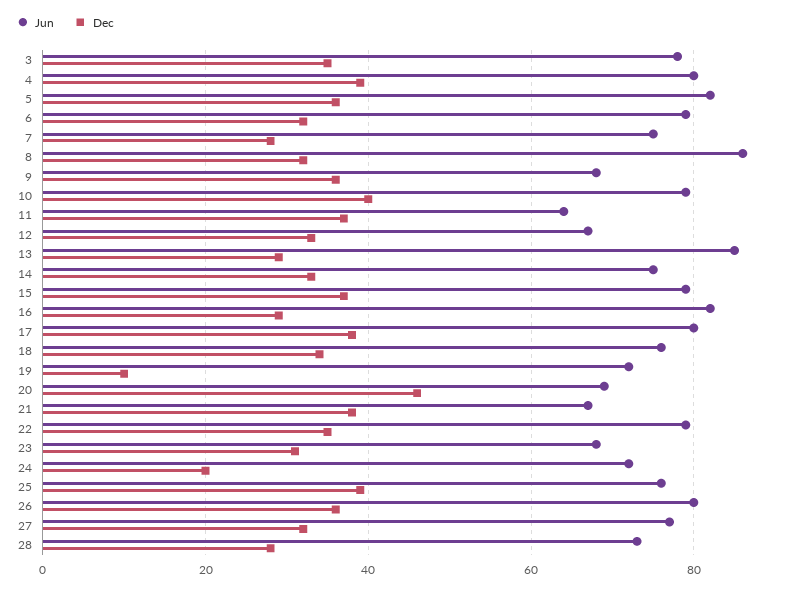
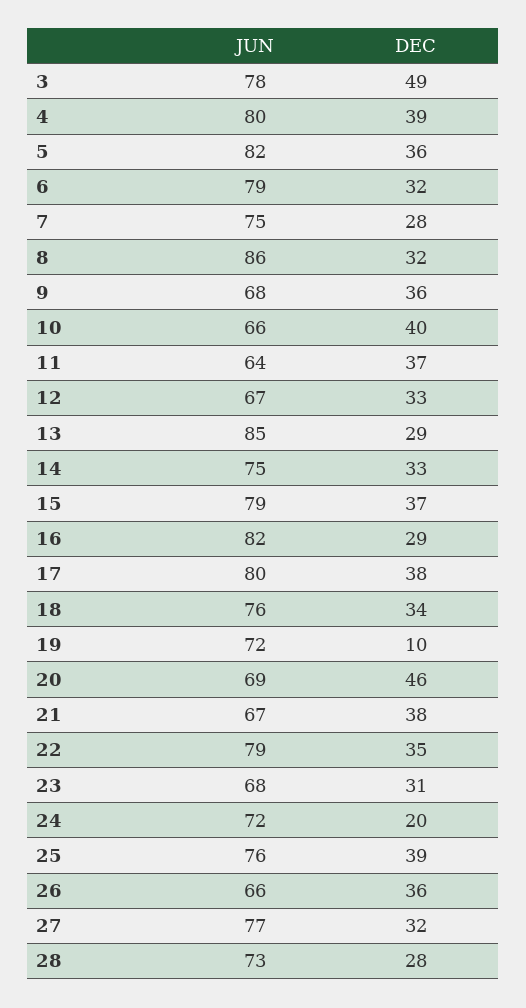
Dec, 3: 35 -> 49
Jun, 10: 80 -> 66
Jun, 26: 80 -> 66

